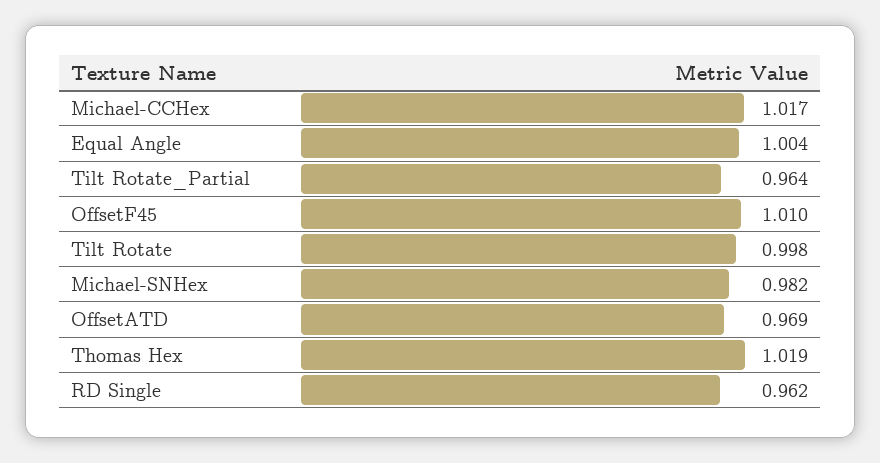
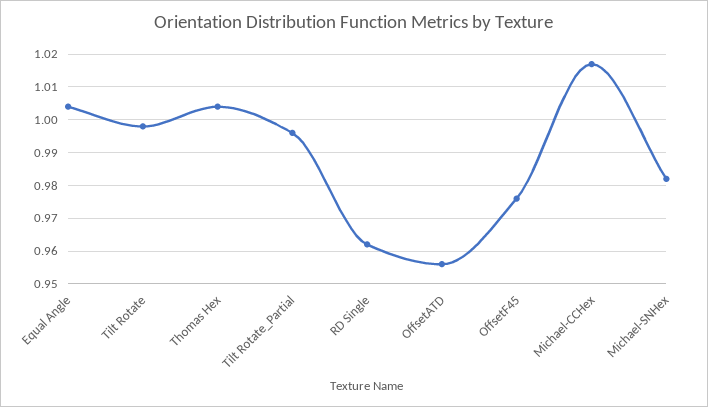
Tilt Rotate_Partial: 0.964 -> 0.995
OffsetF45: 1.01 -> 0.975
OffsetATD: 0.969 -> 0.955
Thomas Hex: 1.019 -> 1.005

